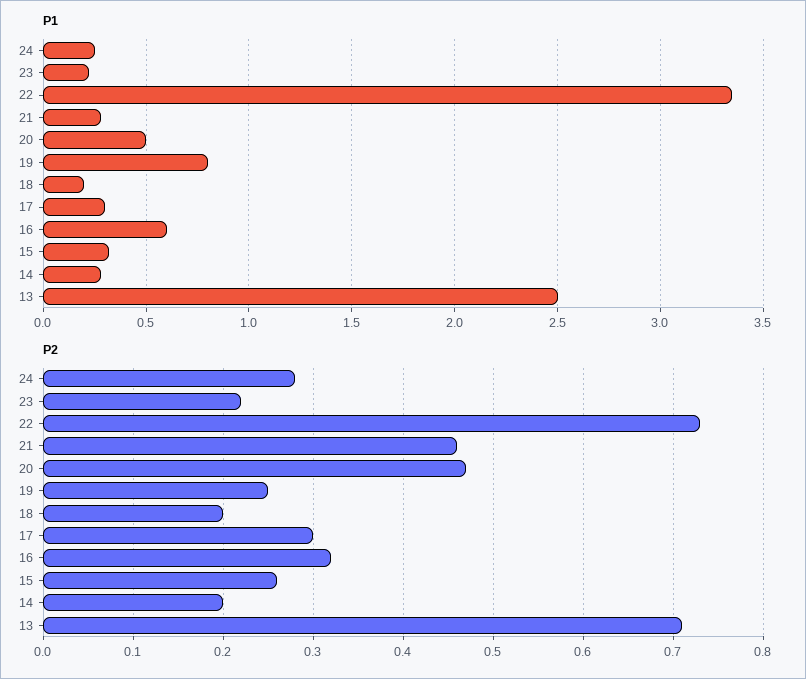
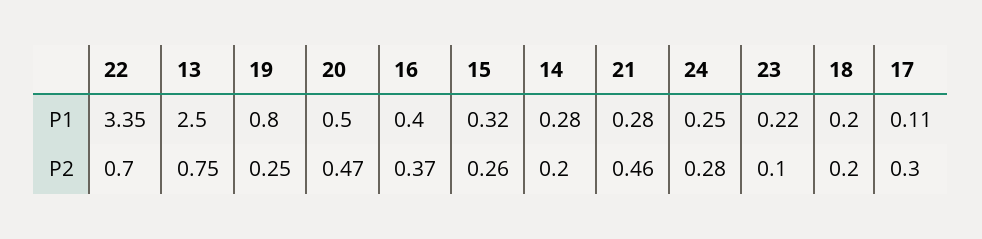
P1, 17: 0.3 -> 0.11
P1, 16: 0.6 -> 0.4
P2, 23: 0.22 -> 0.1
P2, 22: 0.73 -> 0.7
P2, 16: 0.32 -> 0.37
P2, 13: 0.71 -> 0.75

